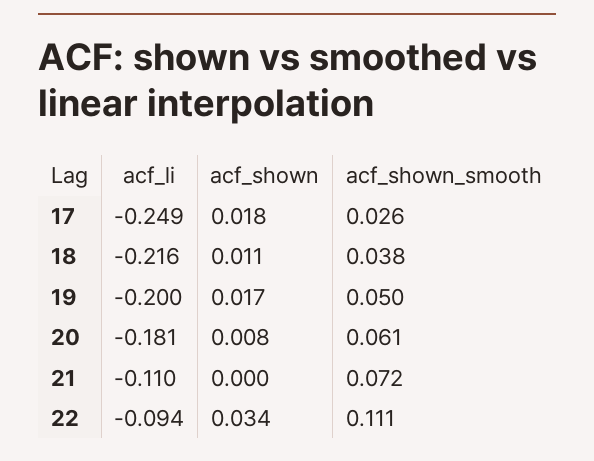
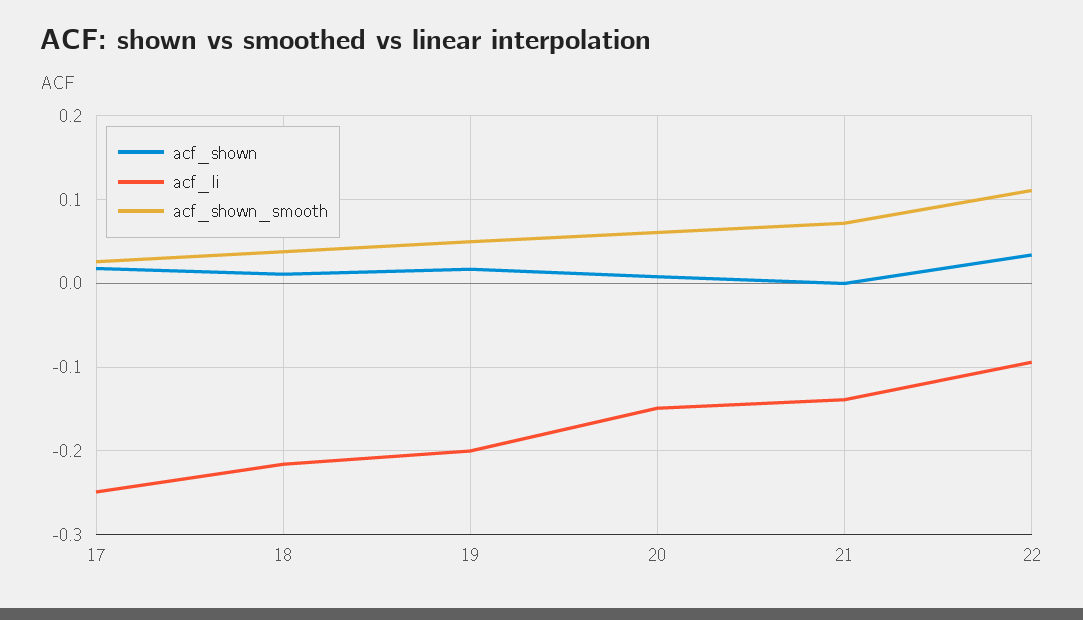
acf_li, 20: -0.181 -> -0.15
acf_li, 21: -0.11 -> -0.14

